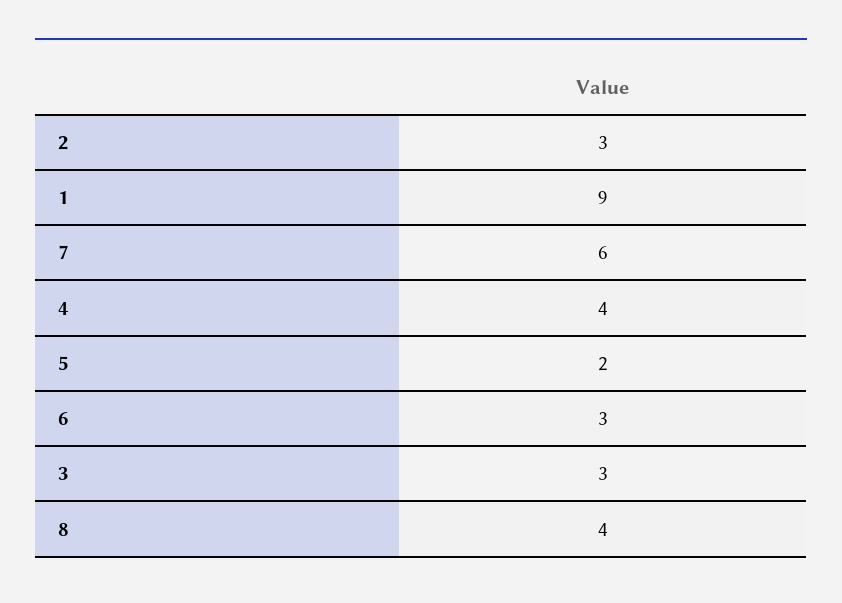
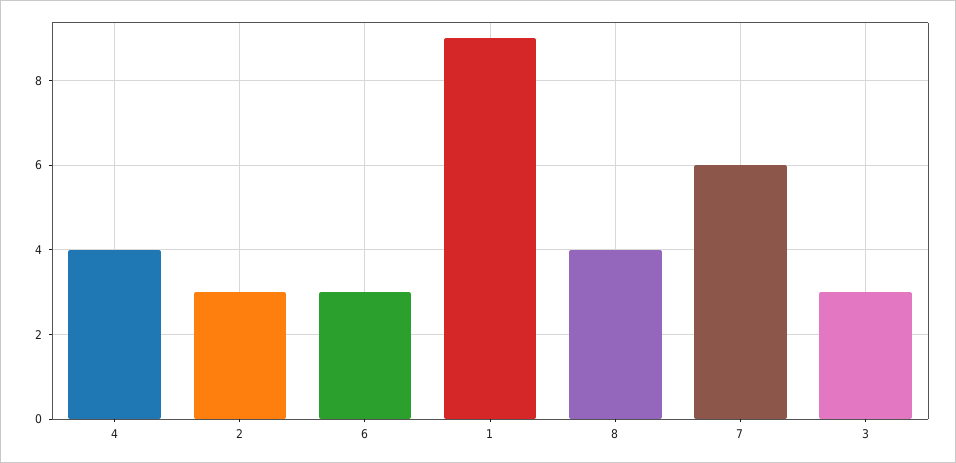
5: 2 -> none

